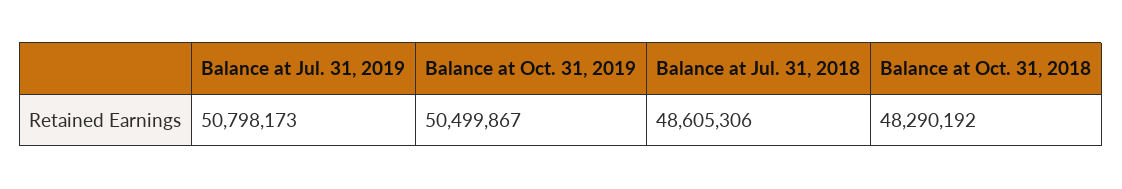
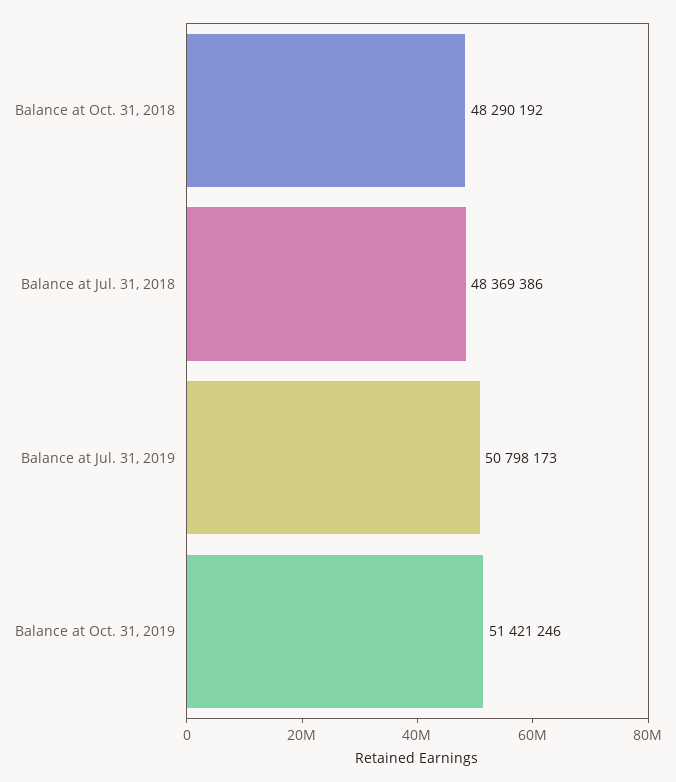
Balance at Oct. 31, 2019: 50499867 -> 51421246
Balance at Jul. 31, 2018: 48605306 -> 48369386

